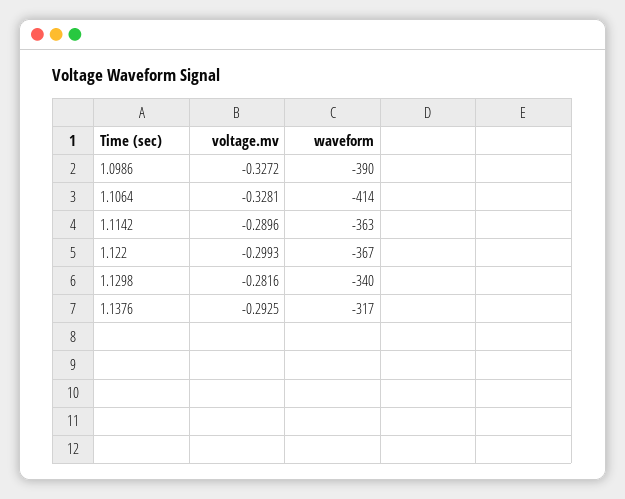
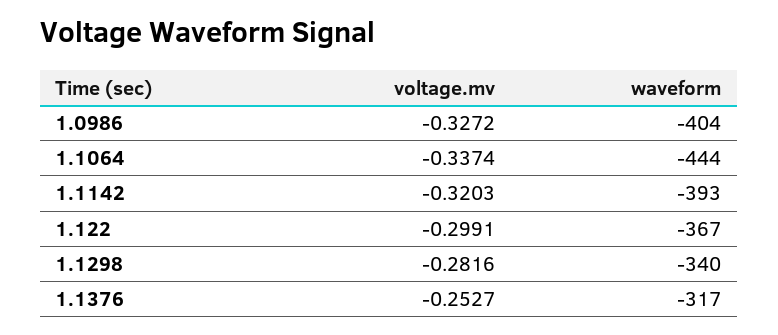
waveform, 1.0986: -390 -> -404
voltage.mv, 1.1064: -0.3281 -> -0.3374
waveform, 1.1064: -414 -> -444
voltage.mv, 1.1142: -0.2896 -> -0.3203
waveform, 1.1142: -363 -> -393
voltage.mv, 1.122: -0.2993 -> -0.2991
voltage.mv, 1.1376: -0.2925 -> -0.2527

